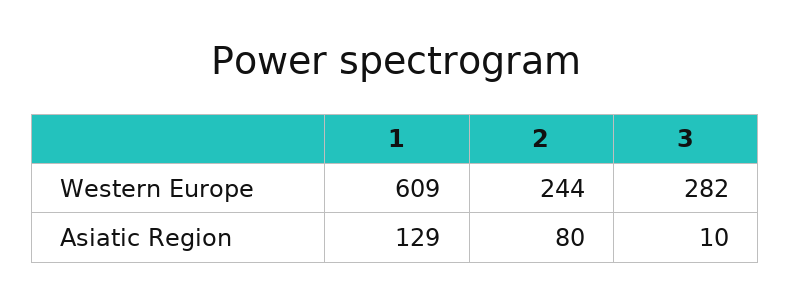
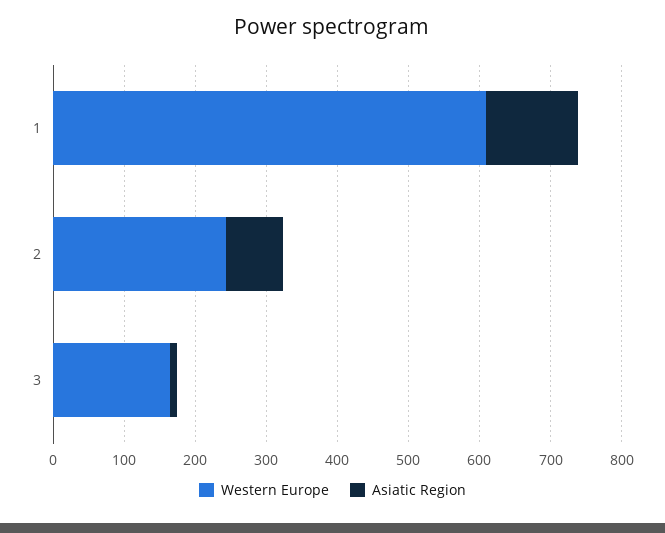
Western Europe, 3: 282 -> 160

